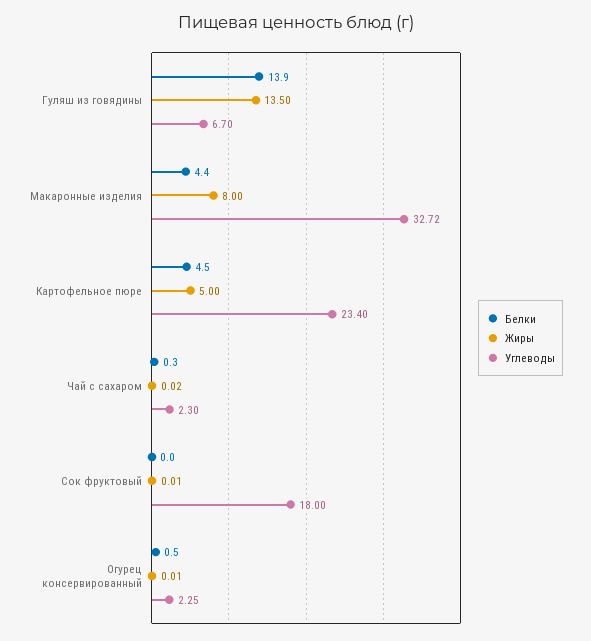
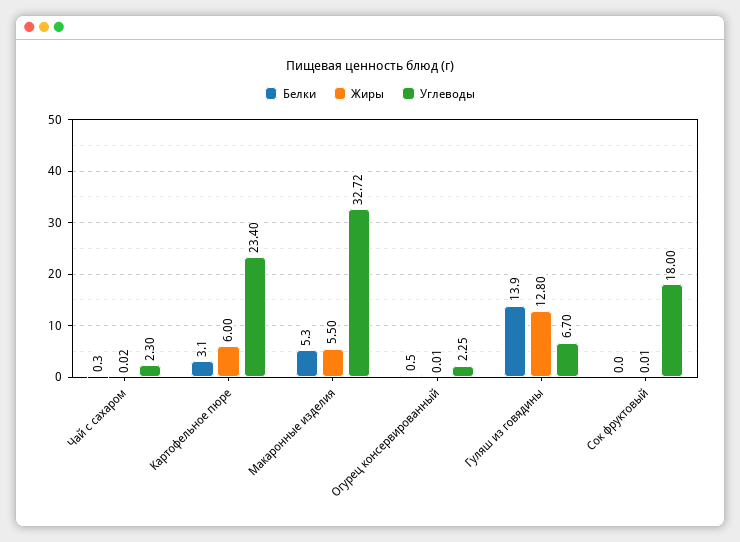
Жиры, Гуляш из говядины: 13.5 -> 12.8
Белки, Макаронные изделия: 4.4 -> 5.3
Жиры, Макаронные изделия: 8 -> 5.5
Белки, Картофельное пюре: 4.5 -> 3.1
Жиры, Картофельное пюре: 5 -> 6

